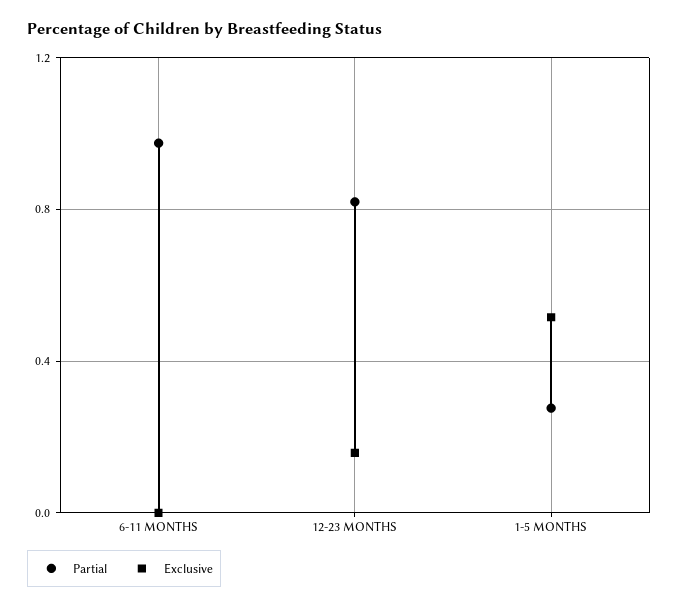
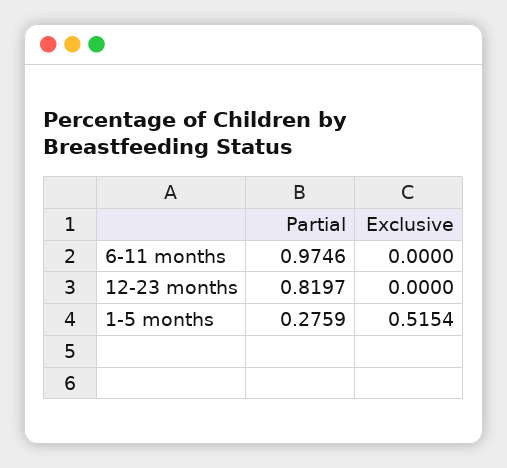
Exclusive, 12-23 MONTHS: 0.15 -> 0

